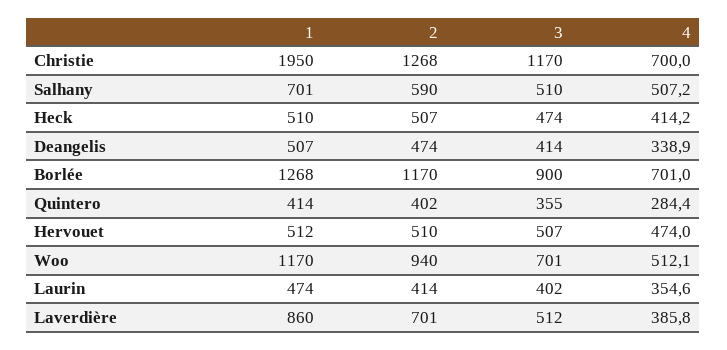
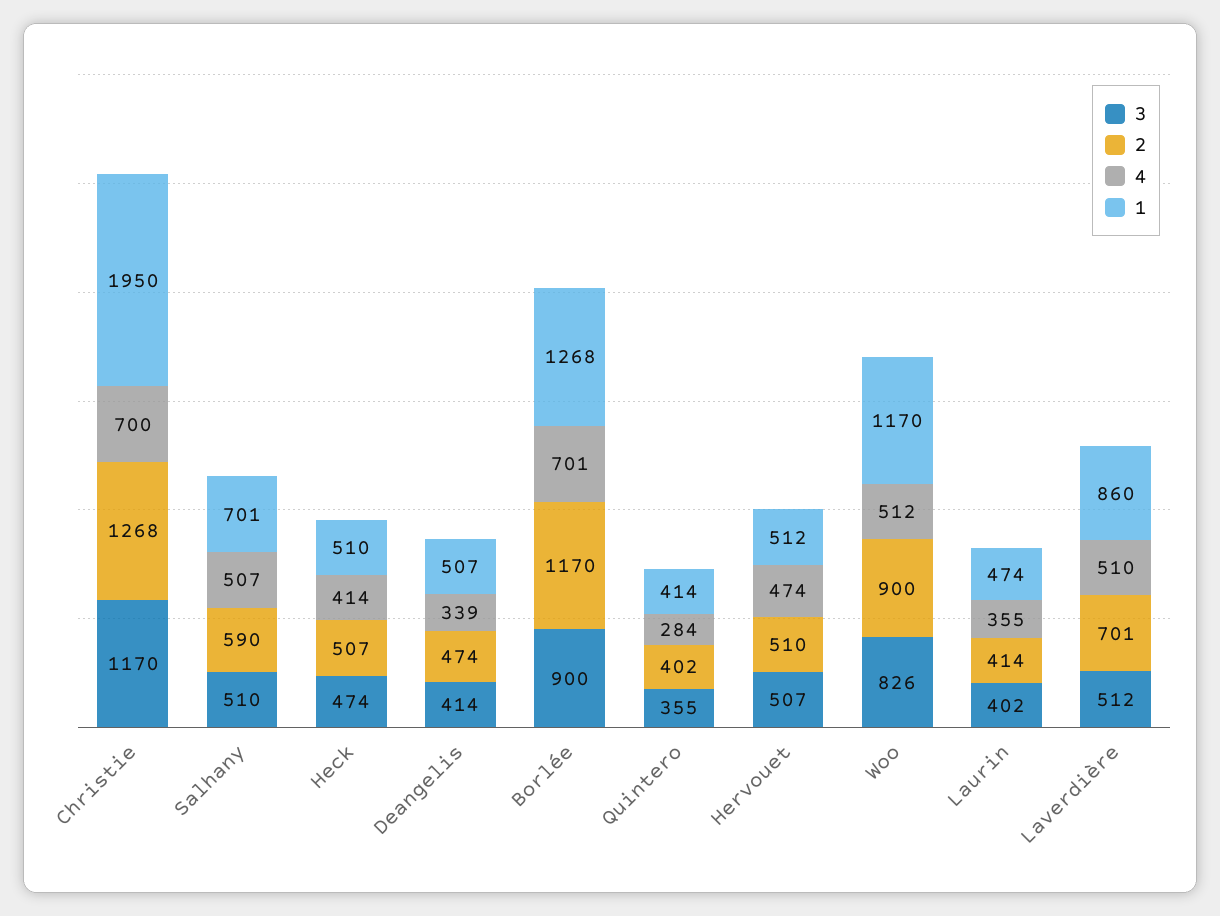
2, Woo: 940 -> 900
3, Woo: 701 -> 826
4, Laverdière: 385.8 -> 510

